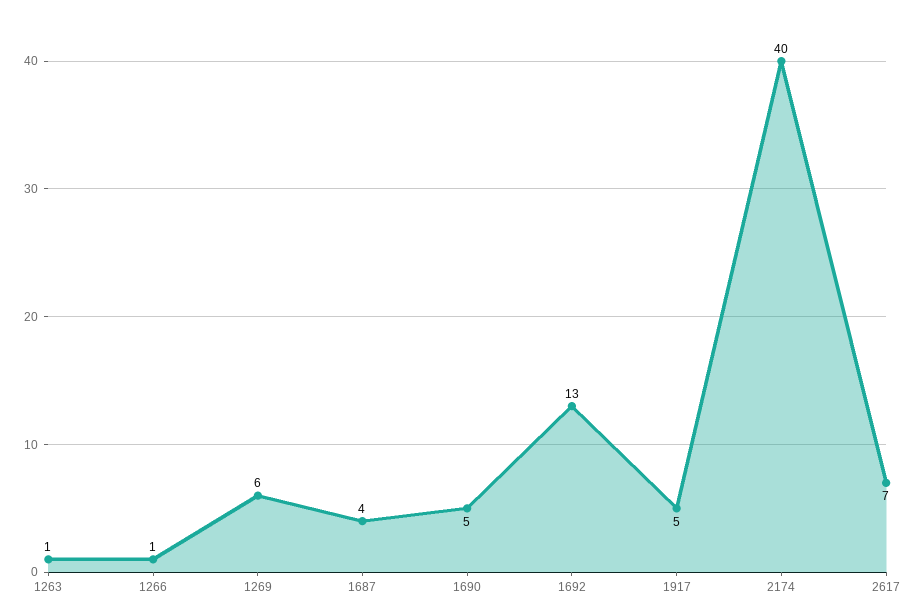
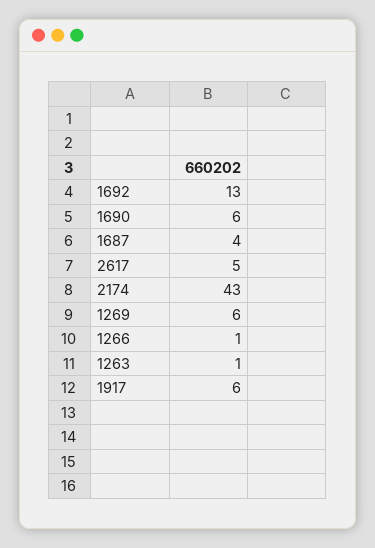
1690: 5 -> 6
1917: 5 -> 6
2174: 40 -> 43
2617: 7 -> 5

